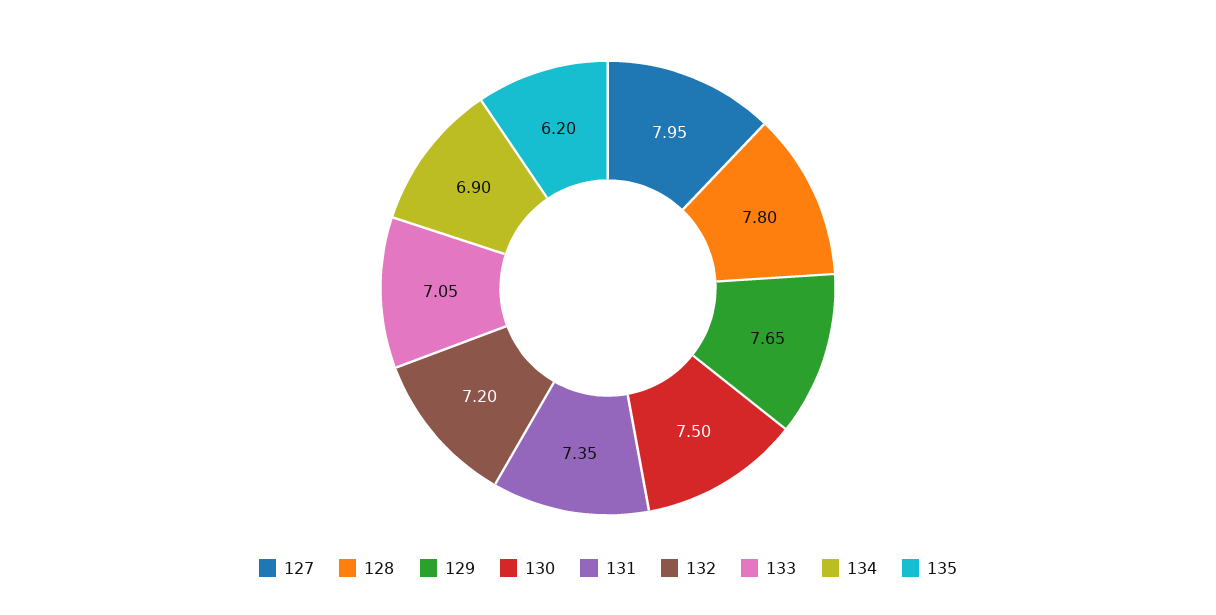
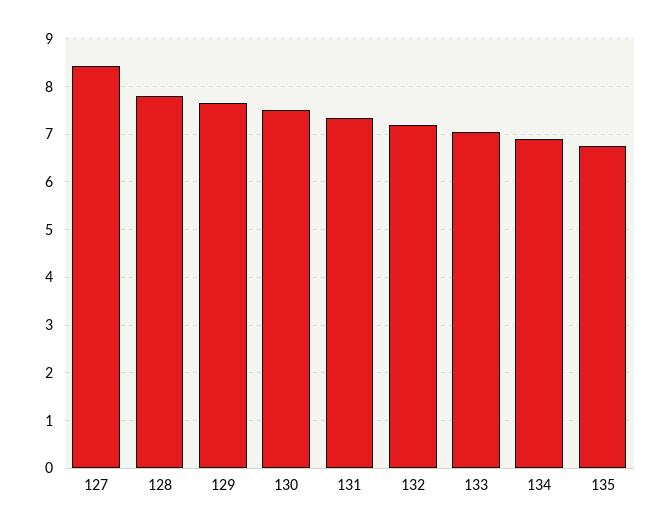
127: 7.95 -> 8.4
135: 6.2 -> 6.8

